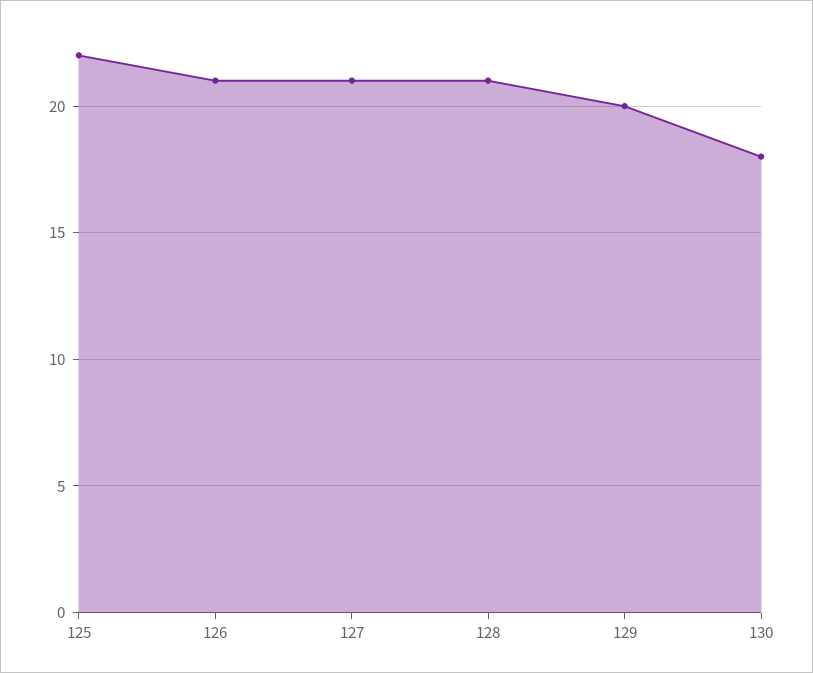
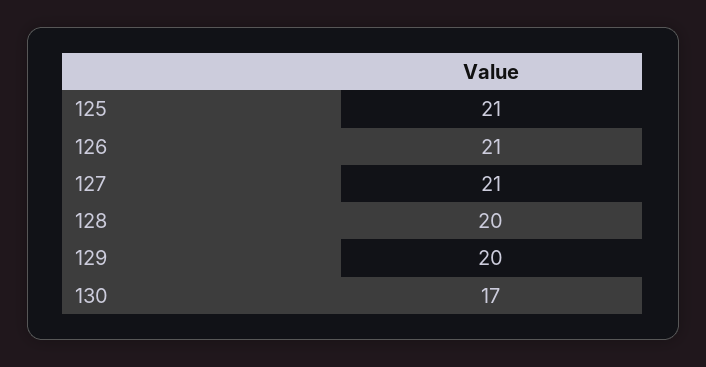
125: 22 -> 21
128: 21 -> 20
130: 18 -> 17

